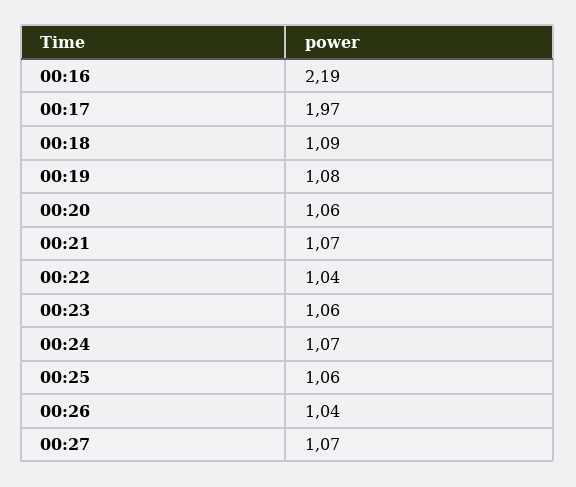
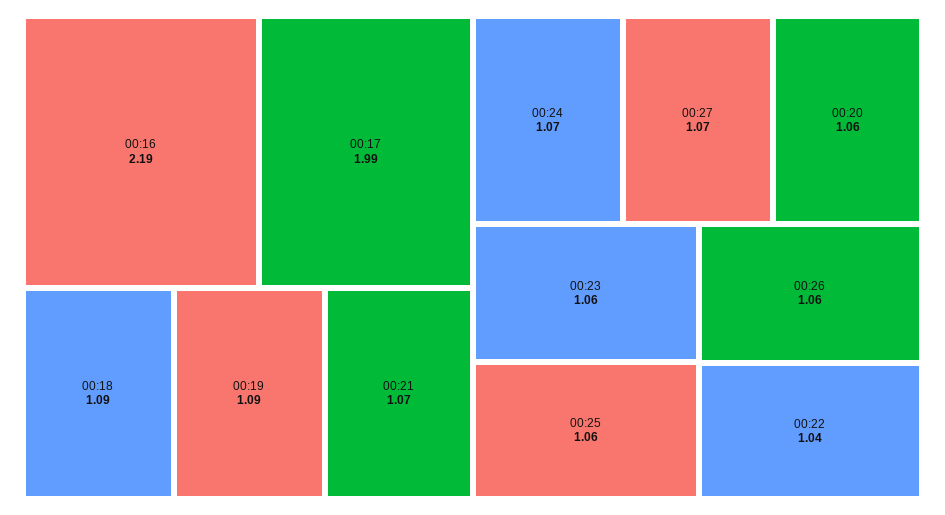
00:17: 1.97 -> 1.99
00:19: 1.08 -> 1.09
00:26: 1.04 -> 1.06

